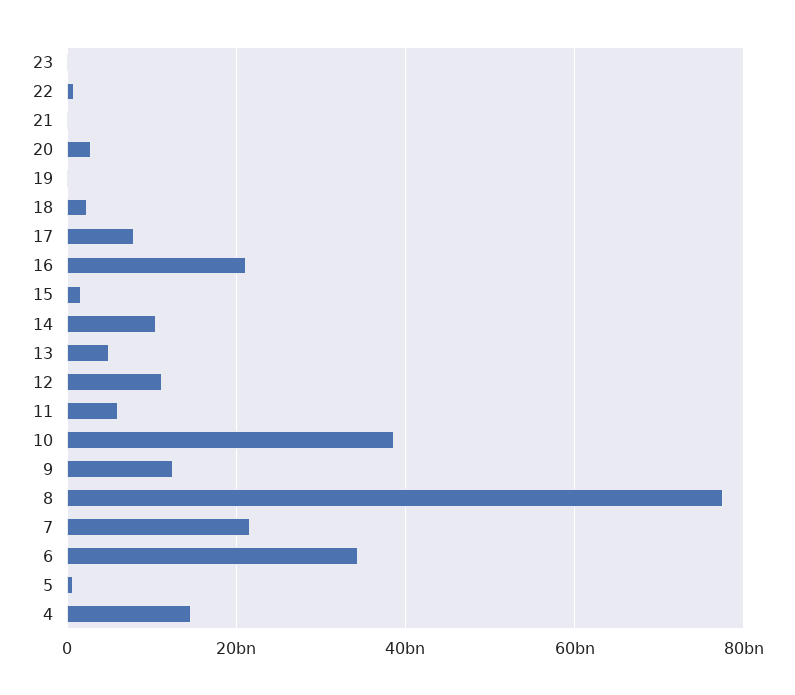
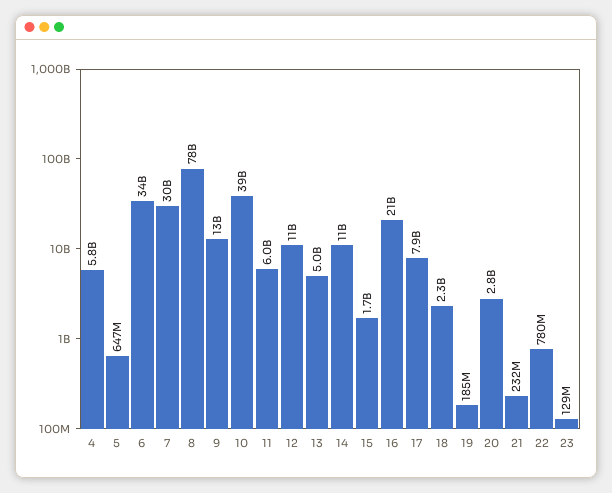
7: 22000000000 -> 30000000000
4: 14000000000 -> 5800000000

